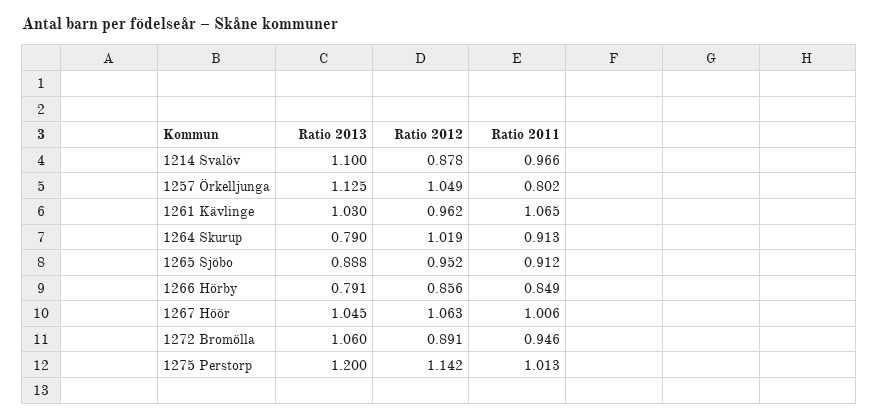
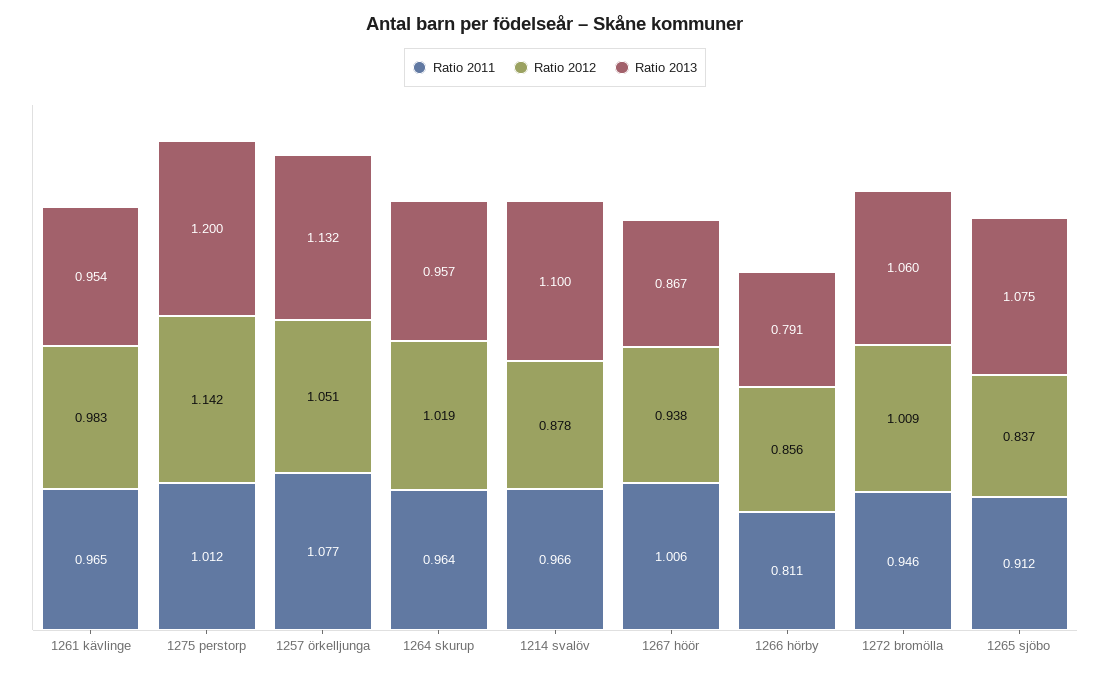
Ratio 2013, 1257 Örkelljunga: 1.125 -> 1.132
Ratio 2012, 1257 Örkelljunga: 1.049 -> 1.051
Ratio 2011, 1257 Örkelljunga: 0.802 -> 1.077
Ratio 2013, 1261 Kävlinge: 1.03 -> 0.954
Ratio 2012, 1261 Kävlinge: 0.962 -> 0.983
Ratio 2011, 1261 Kävlinge: 1.065 -> 0.965
Ratio 2013, 1264 Skurup: 0.79 -> 0.957
Ratio 2011, 1264 Skurup: 0.913 -> 0.964
Ratio 2013, 1265 Sjöbo: 0.888 -> 1.075
Ratio 2012, 1265 Sjöbo: 0.952 -> 0.837
Ratio 2011, 1266 Hörby: 0.849 -> 0.811
Ratio 2013, 1267 Höör: 1.045 -> 0.867
Ratio 2012, 1267 Höör: 1.063 -> 0.938
Ratio 2012, 1272 Bromölla: 0.891 -> 1.009
Ratio 2011, 1275 Perstorp: 1.013 -> 1.012

